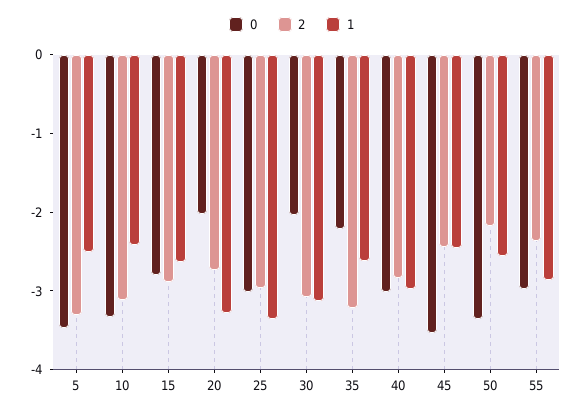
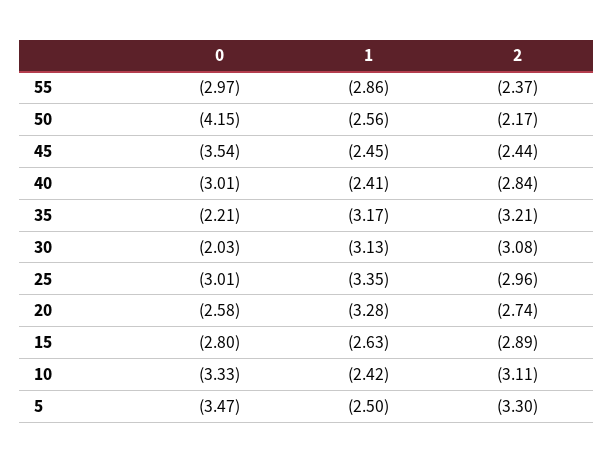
0, 20: -2 -> -2.58
1, 35: -2.6 -> -3.17
1, 40: -3 -> -2.41
0, 50: -3.4 -> -4.15

